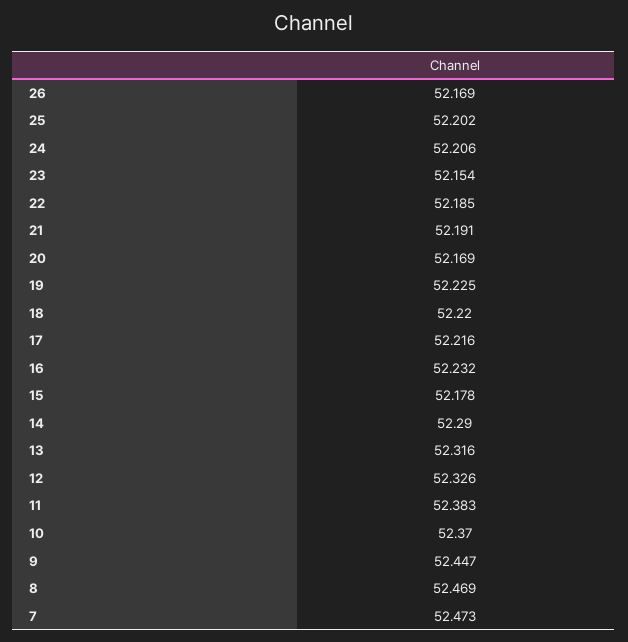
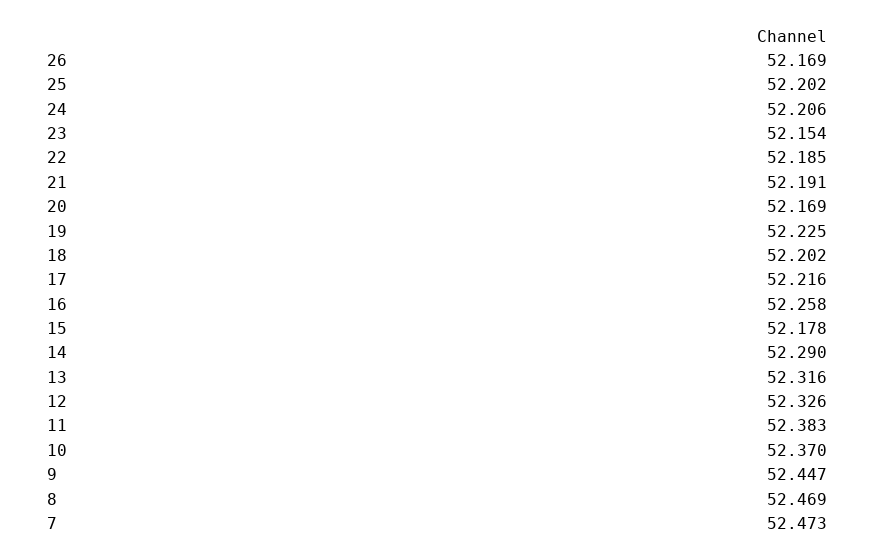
18: 52.22 -> 52.202
16: 52.232 -> 52.258

